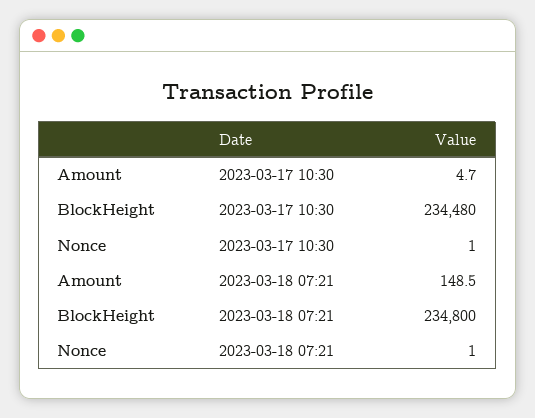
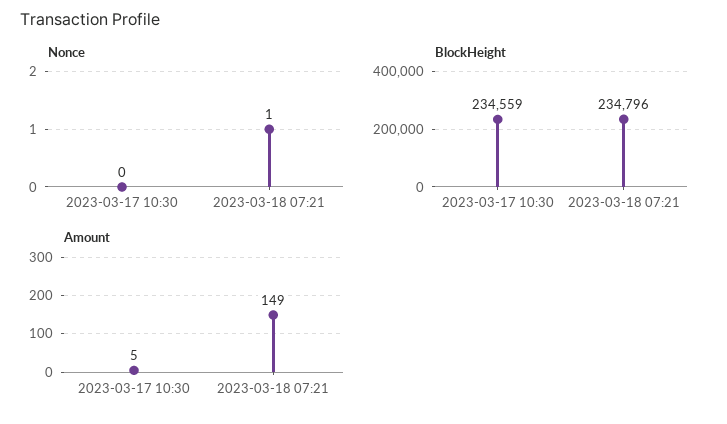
BlockHeight, 2023-03-17 10:30: 234480 -> 234559
Nonce, 2023-03-17 10:30: 1 -> 0
BlockHeight, 2023-03-18 07:21: 234800 -> 234796

